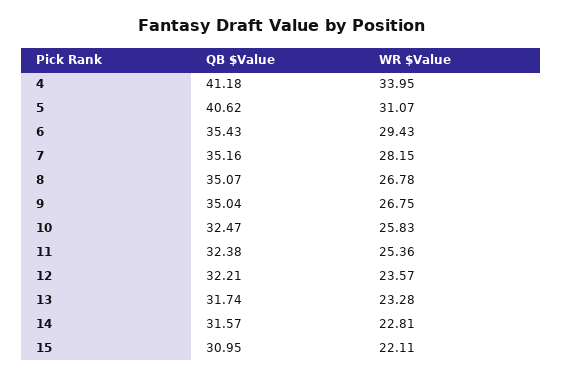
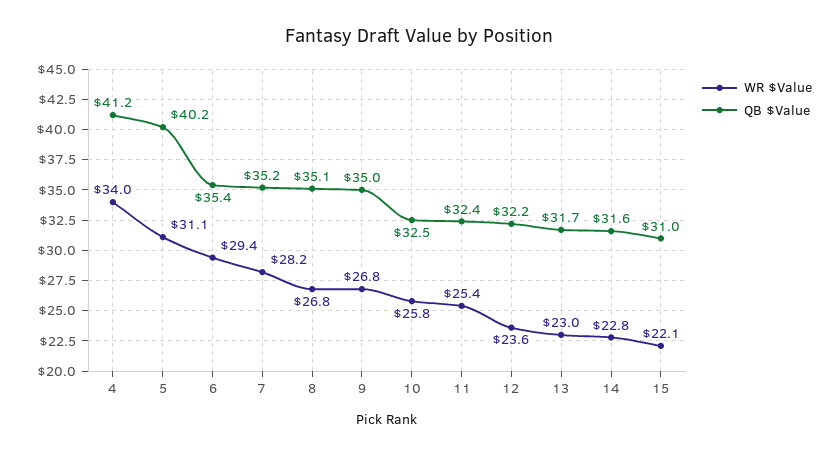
QB $Value, 5: 40.62 -> 40.2
WR $Value, 13: 23.28 -> 23

